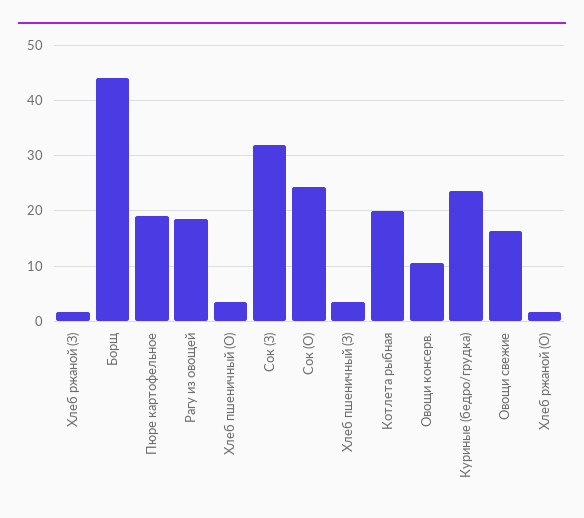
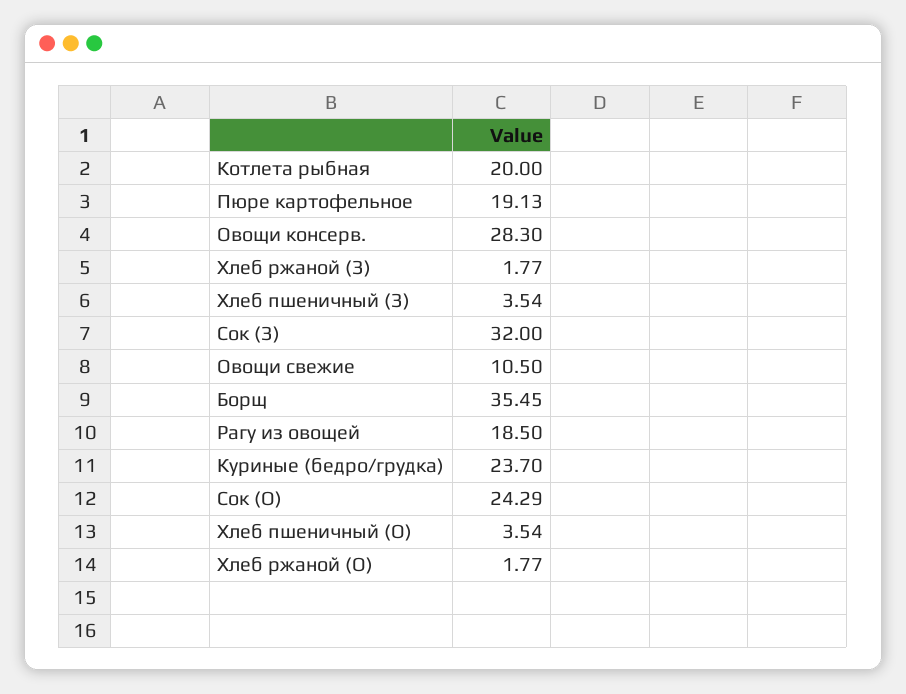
Борщ: 44 -> 35.45
Овощи консерв.: 10 -> 28.3
Овощи свежие: 16 -> 10.5

